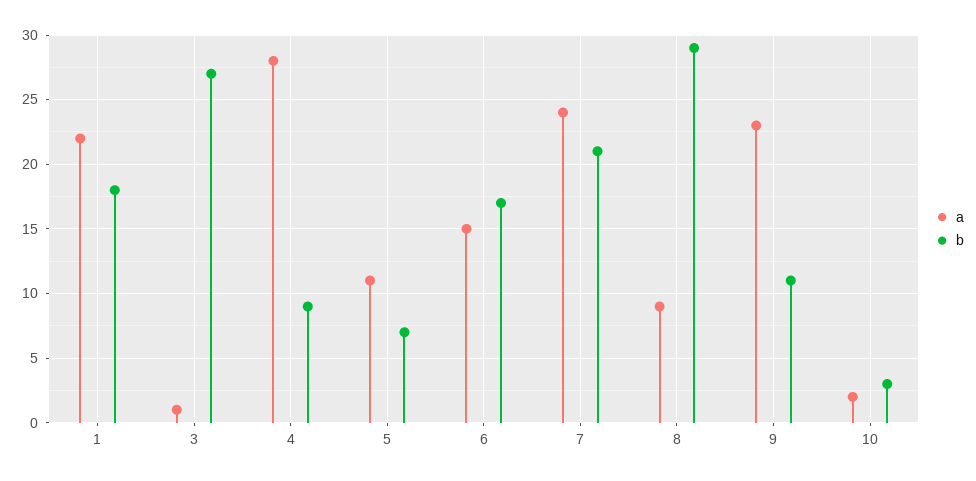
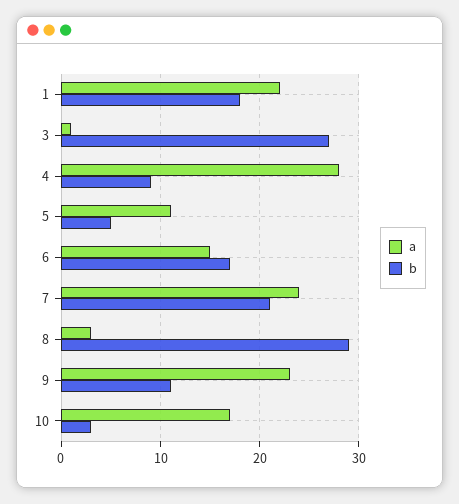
b, 5: 7 -> 5
a, 8: 9 -> 3
a, 10: 2 -> 17

